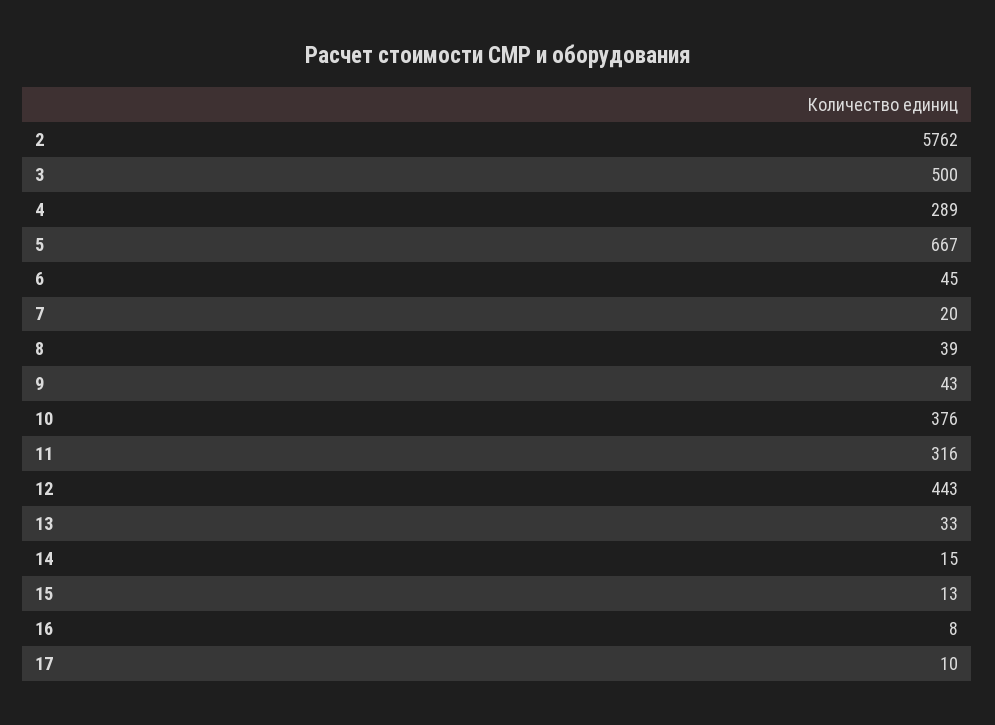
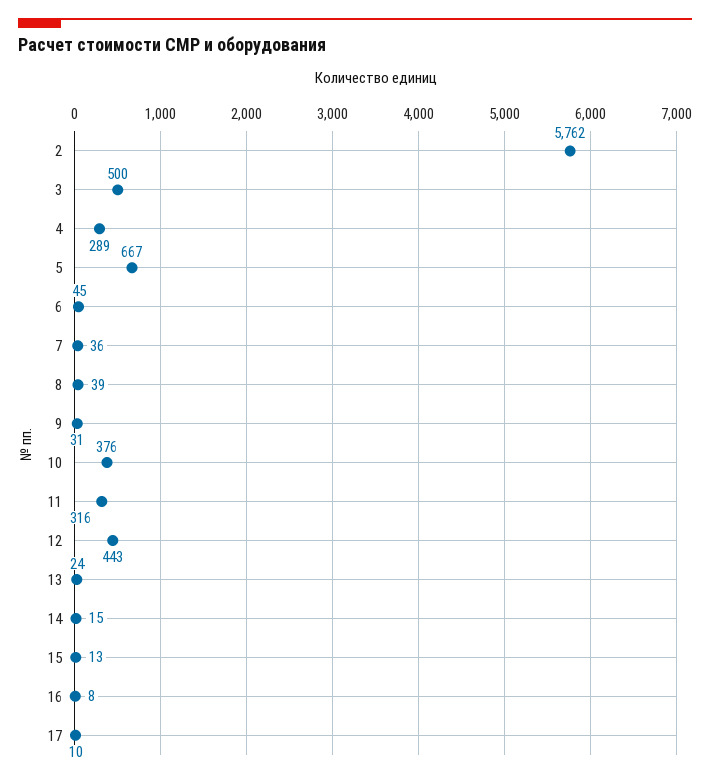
7: 20 -> 36
9: 43 -> 31
13: 33 -> 24

